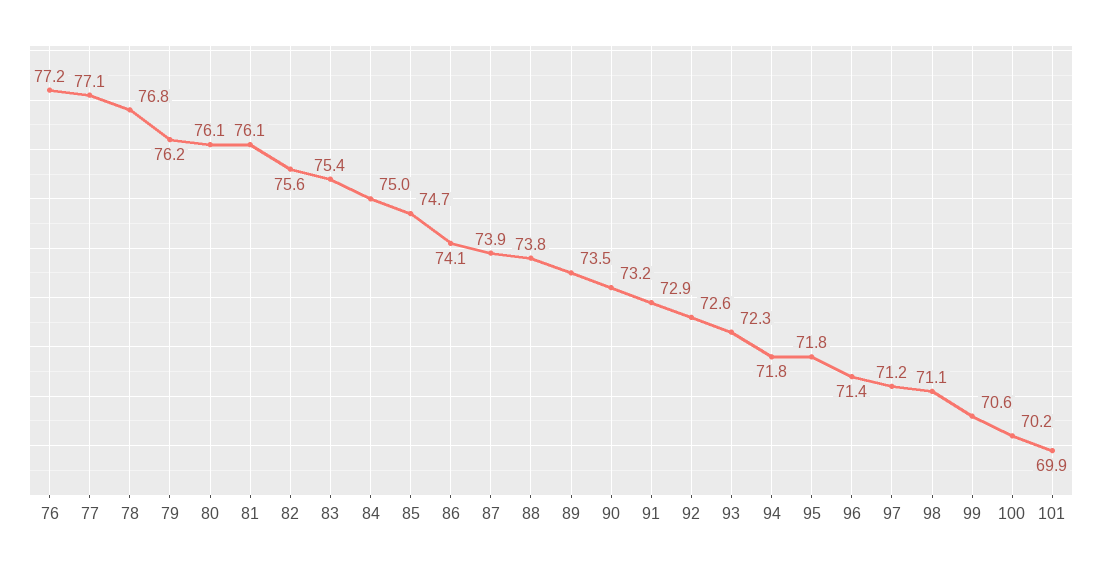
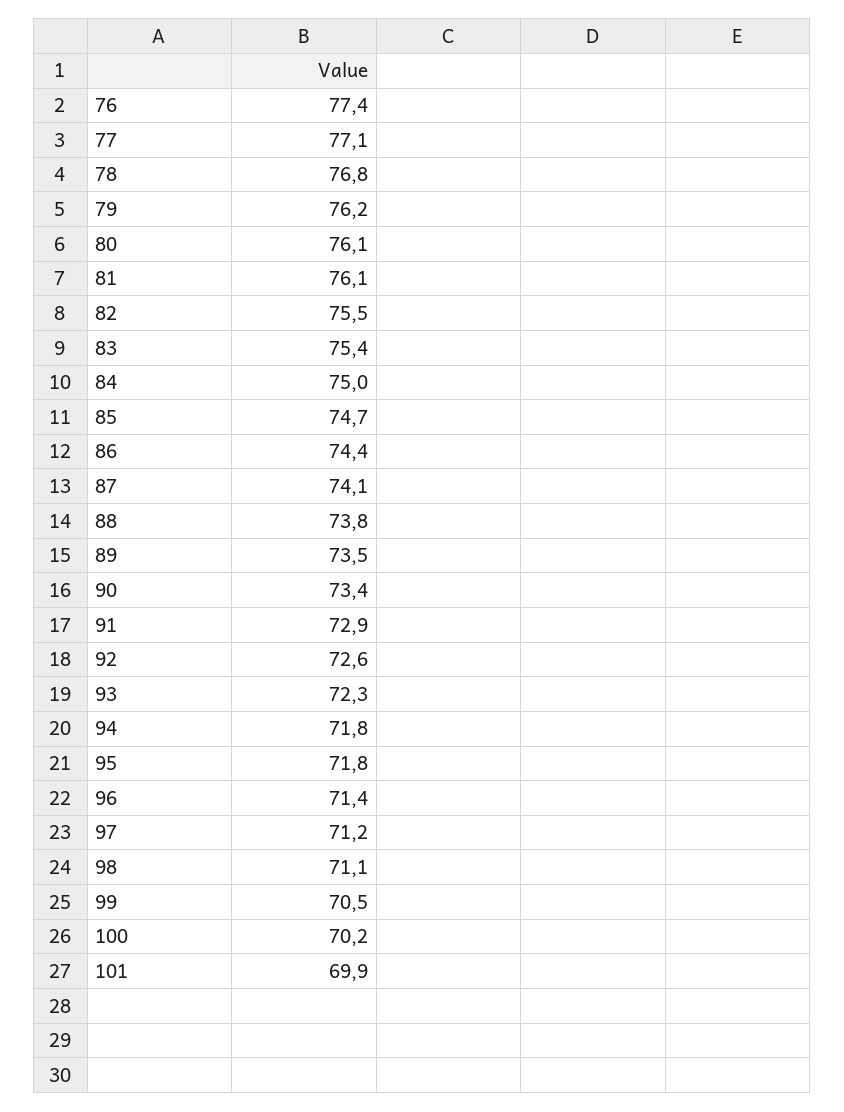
76: 77.2 -> 77.4
82: 75.6 -> 75.5
86: 74.1 -> 74.4
87: 73.9 -> 74.1
90: 73.2 -> 73.4
99: 70.6 -> 70.5

